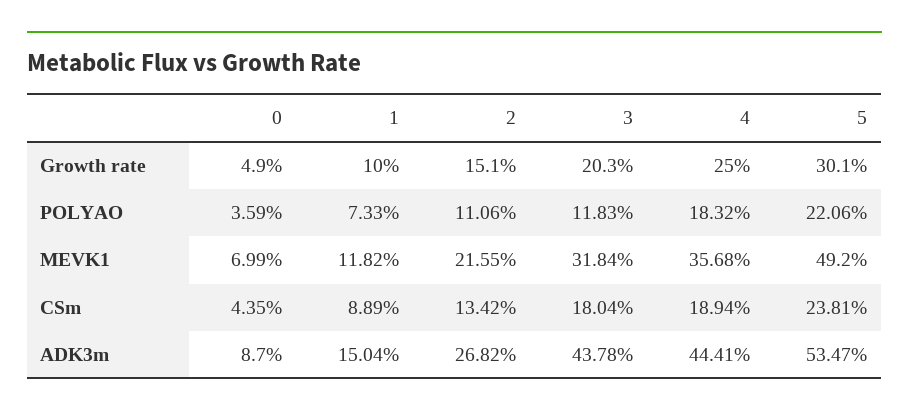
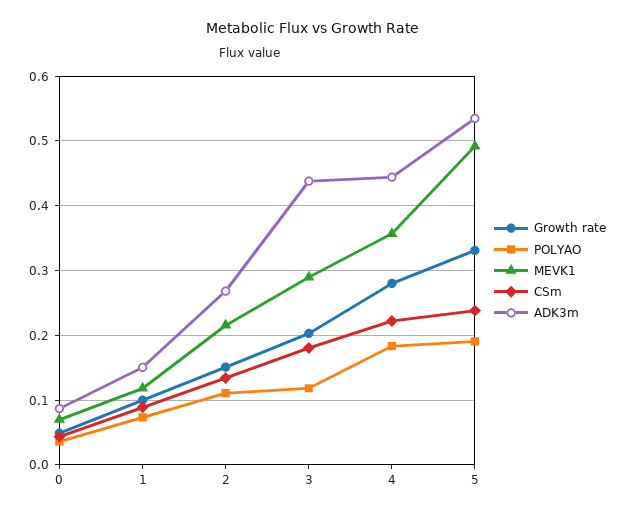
Growth rate, 4: 0.25 -> 0.28
Growth rate, 5: 0.301 -> 0.33
POLYAO, 5: 0.2206 -> 0.19
MEVK1, 3: 0.3184 -> 0.29
CSm, 4: 0.1894 -> 0.22

